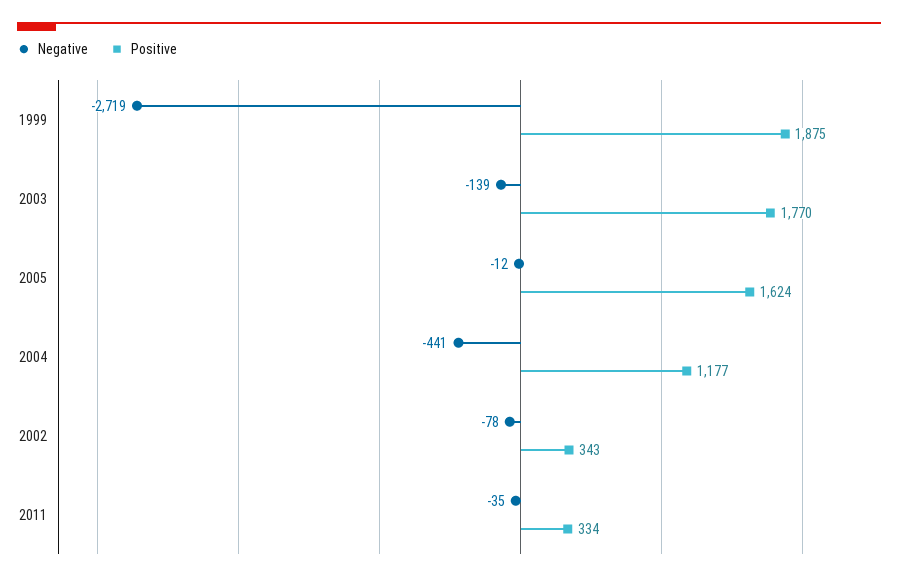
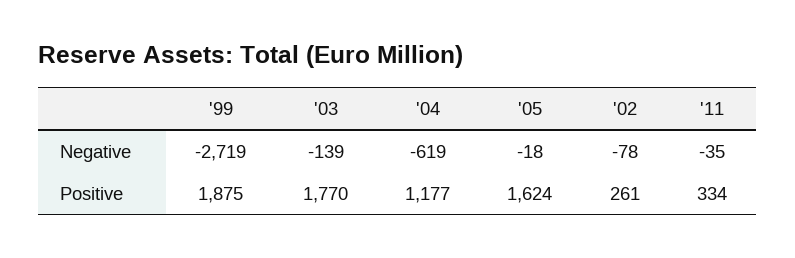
Negative, 2005: -12 -> -18
Negative, 2004: -441 -> -619
Positive, 2002: 343 -> 261

